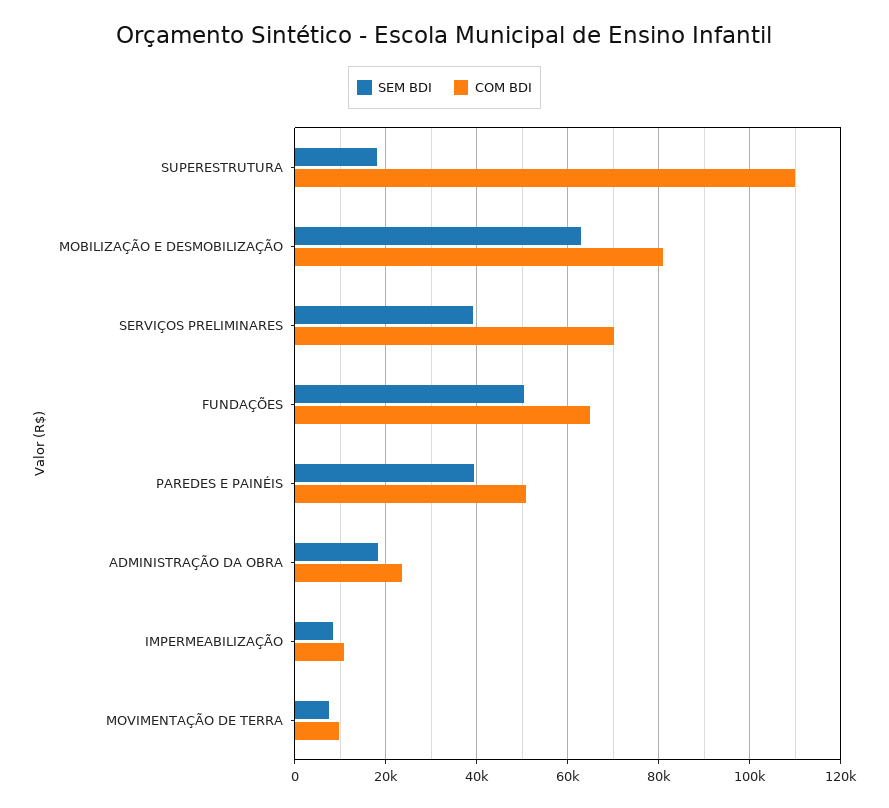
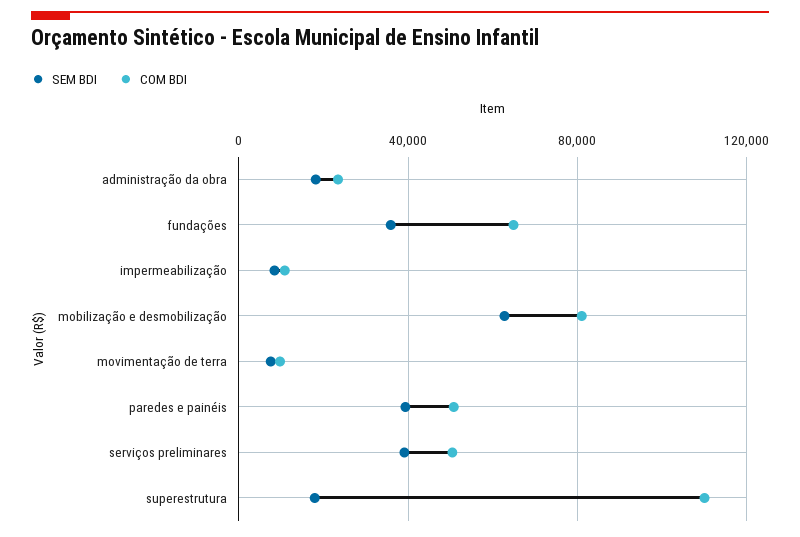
COM BDI, SERVIÇOS PRELIMINARES: 70000 -> 50000
SEM BDI, FUNDAÇÕES: 50000 -> 35000

